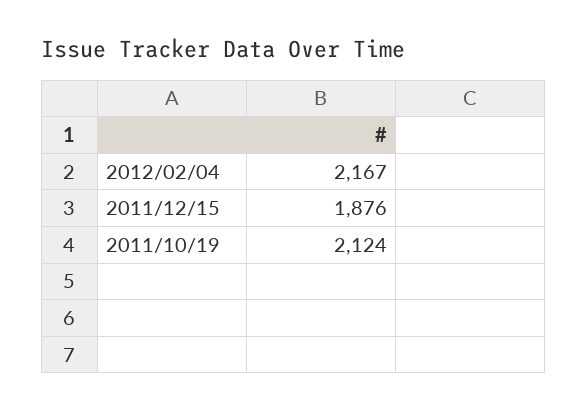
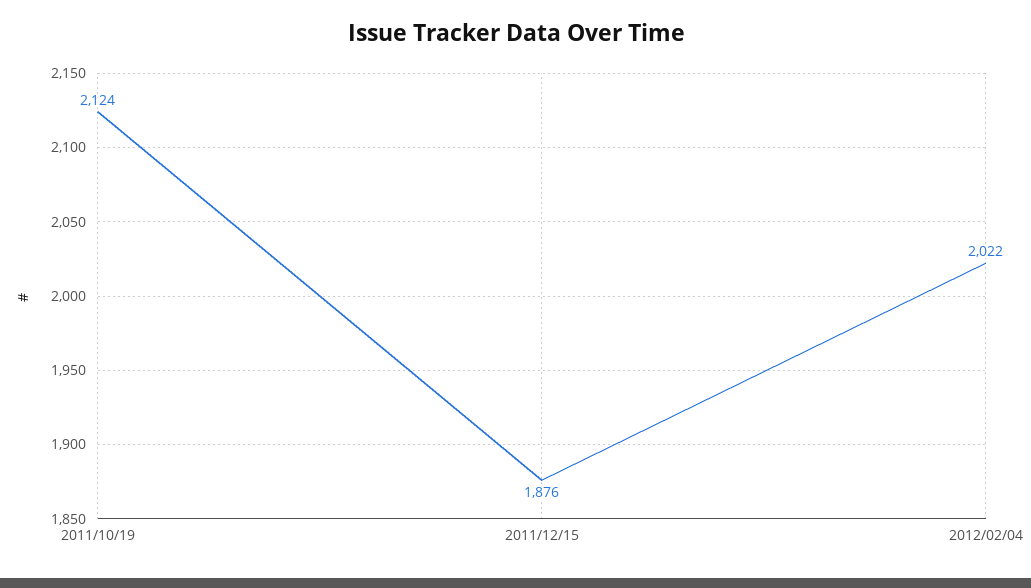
2012/02/04: 2167 -> 2022

